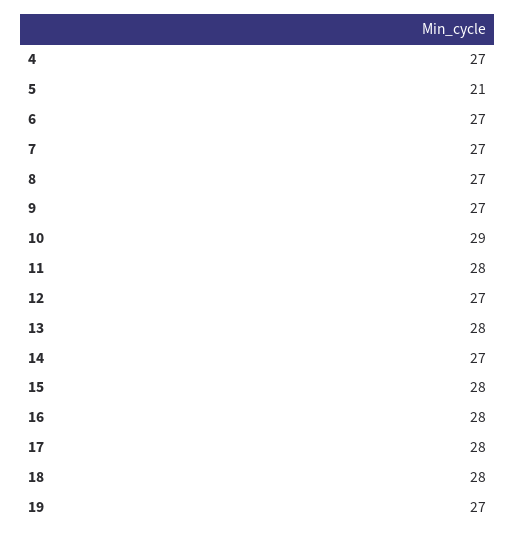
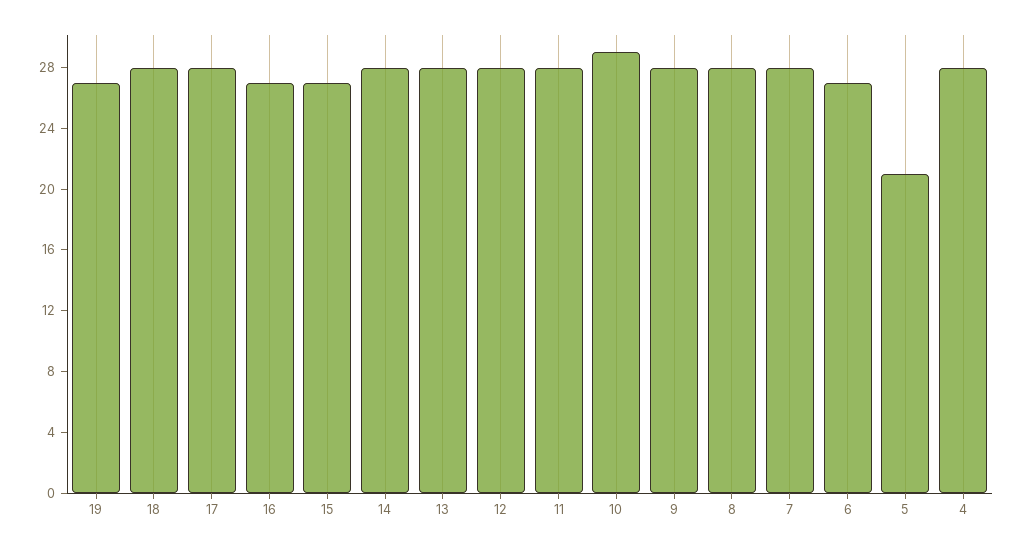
4: 27 -> 28
7: 27 -> 28
8: 27 -> 28
9: 27 -> 28
12: 27 -> 28
14: 27 -> 28
15: 28 -> 27
16: 28 -> 27

